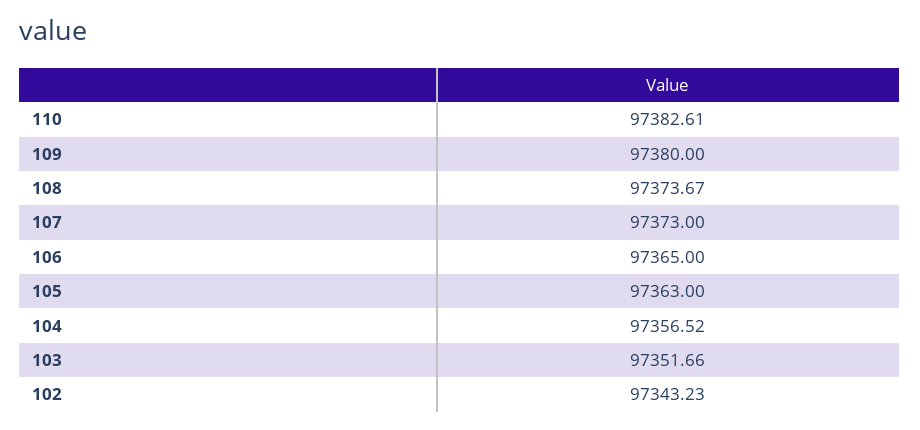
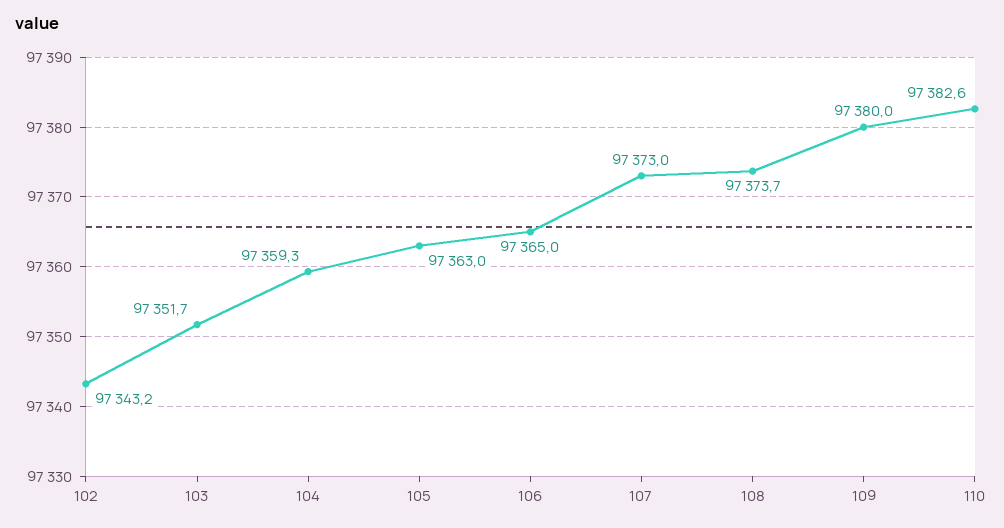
104: 97356.52 -> 97359.3

